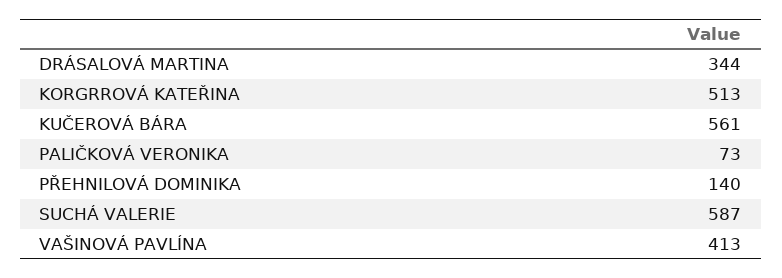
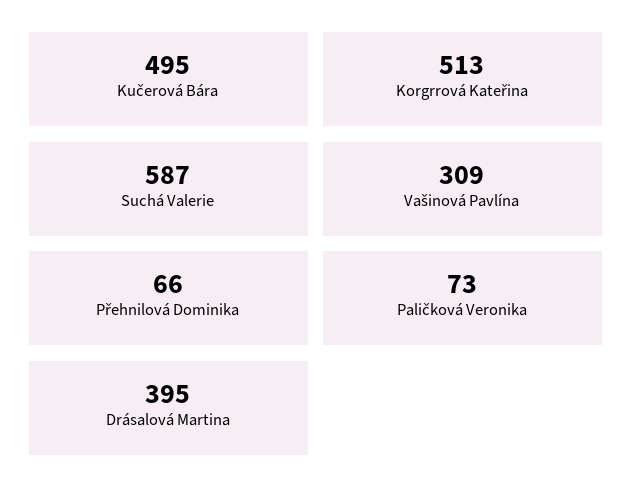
DRÁSALOVÁ MARTINA: 344 -> 395
KUČEROVÁ BÁRA: 561 -> 495
PŘEHNILOVÁ DOMINIKA: 140 -> 66
VAŠINOVÁ PAVLÍNA: 413 -> 309

